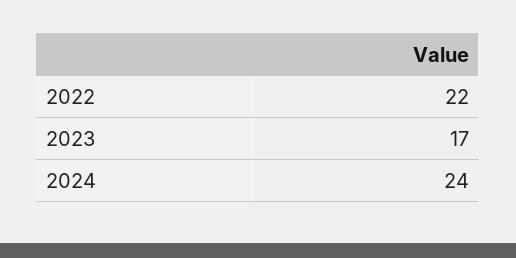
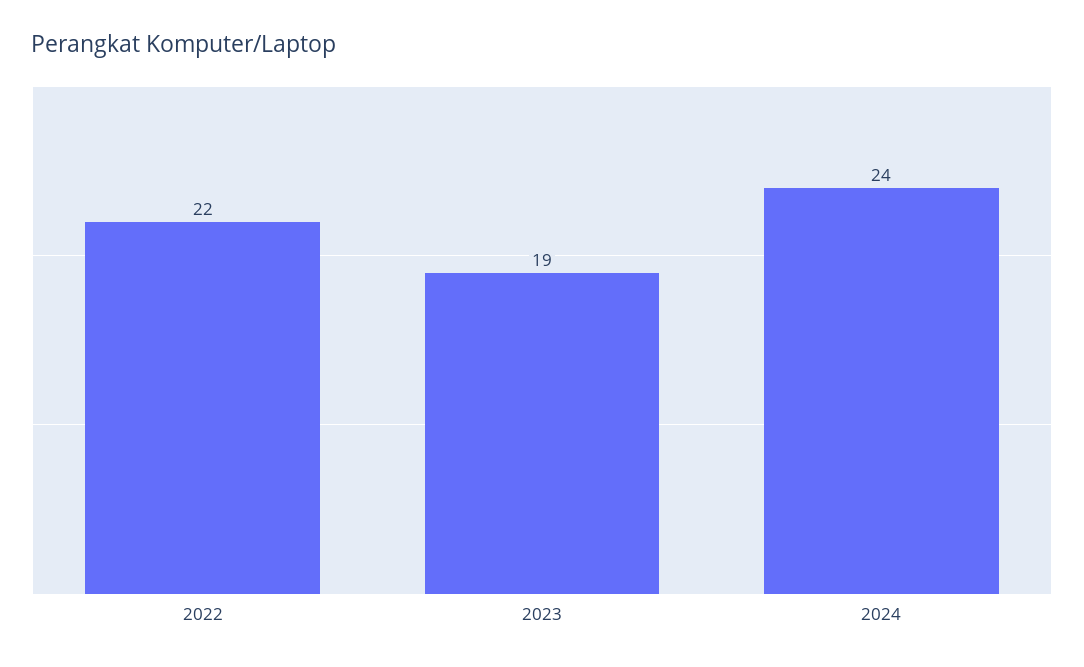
2023: 17 -> 19

